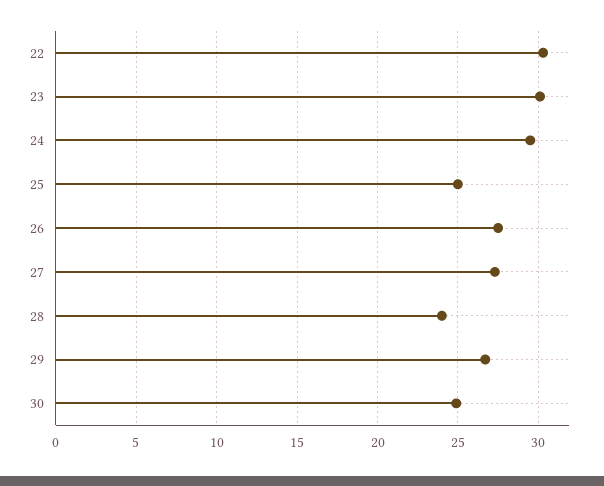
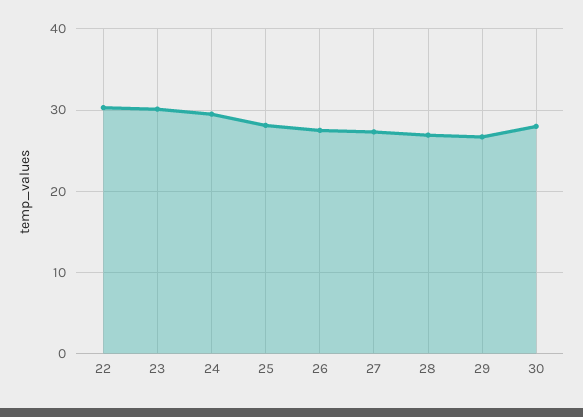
25: 25 -> 28
28: 24 -> 27
30: 25 -> 28

